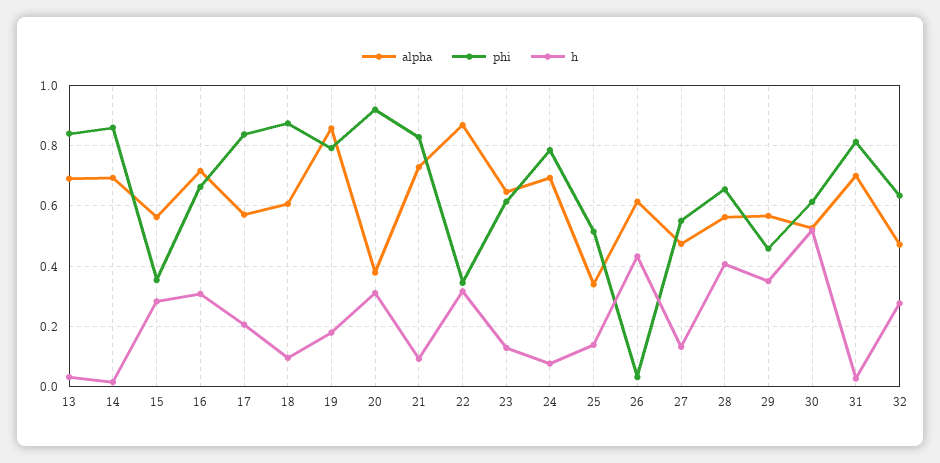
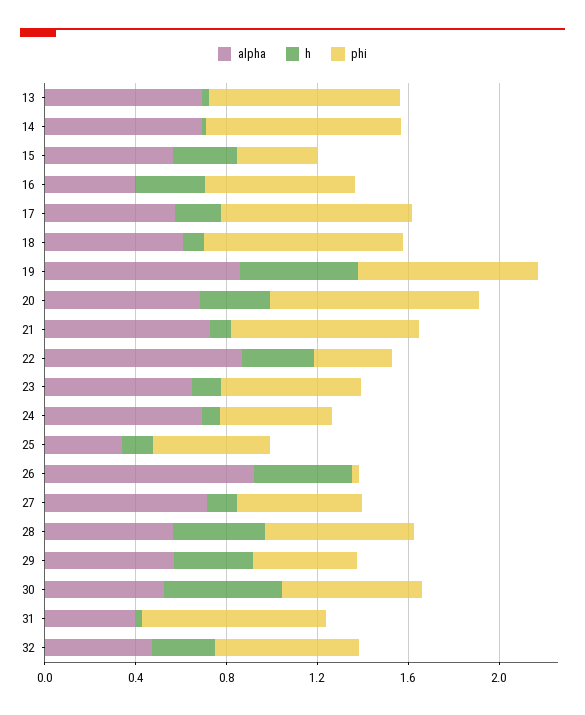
alpha, 16: 0.72 -> 0.4
h, 19: 0.18 -> 0.5
alpha, 20: 0.38 -> 0.7
phi, 24: 0.78 -> 0.5
alpha, 26: 0.62 -> 0.9
alpha, 27: 0.48 -> 0.7
alpha, 31: 0.7 -> 0.4

